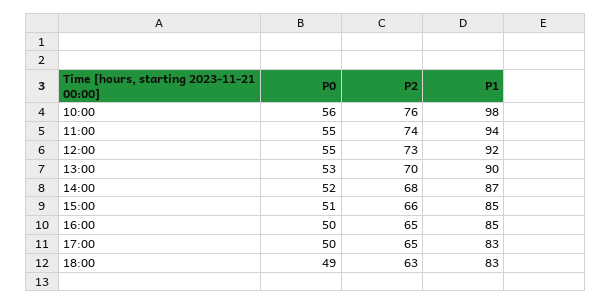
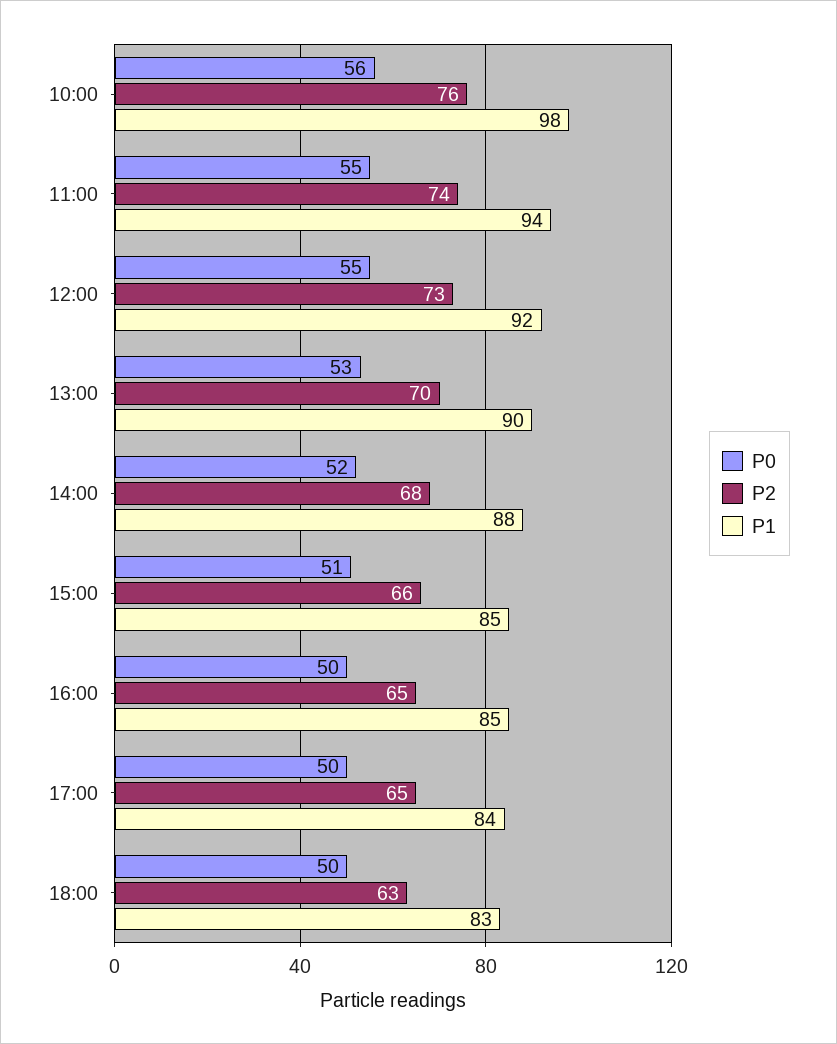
P1, 14:00: 87 -> 88
P1, 17:00: 83 -> 84
P0, 18:00: 49 -> 50

